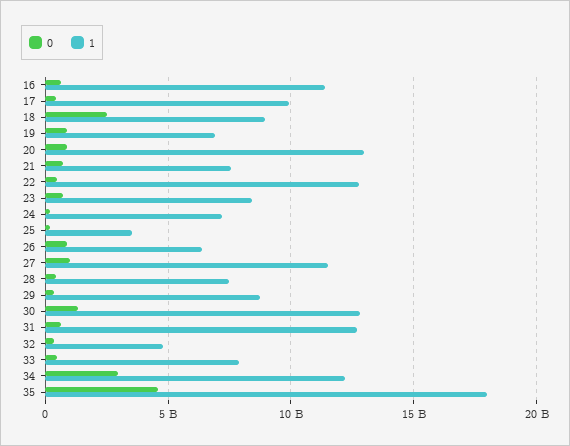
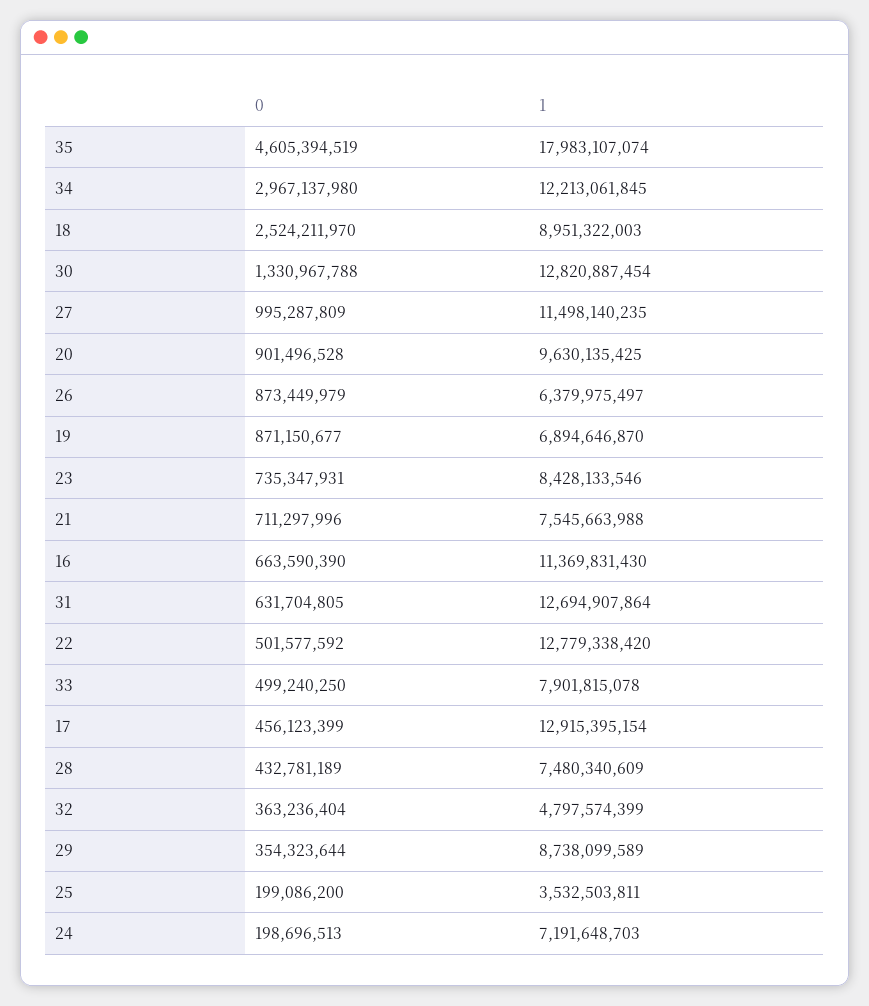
1, 17: 10000000000 -> 12915395154
1, 20: 13000000000 -> 9630135425

